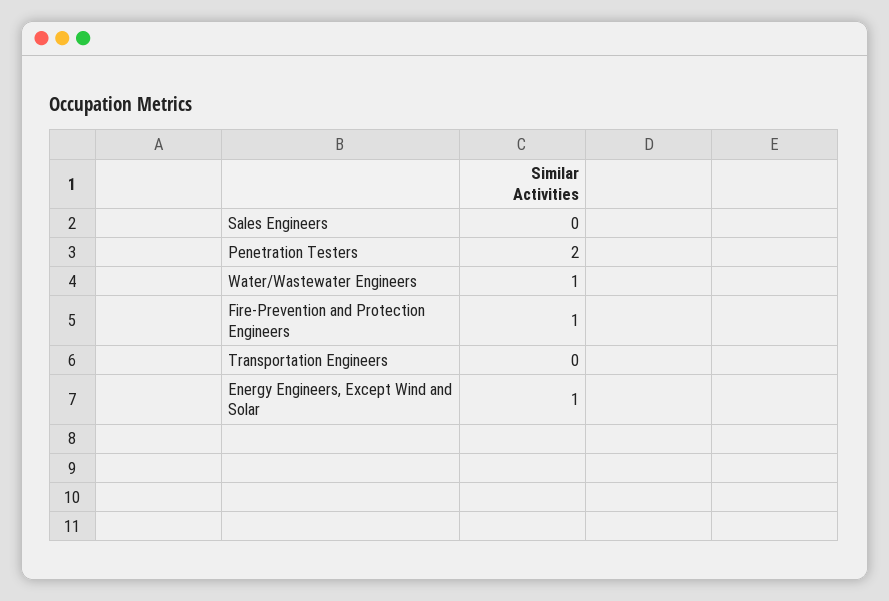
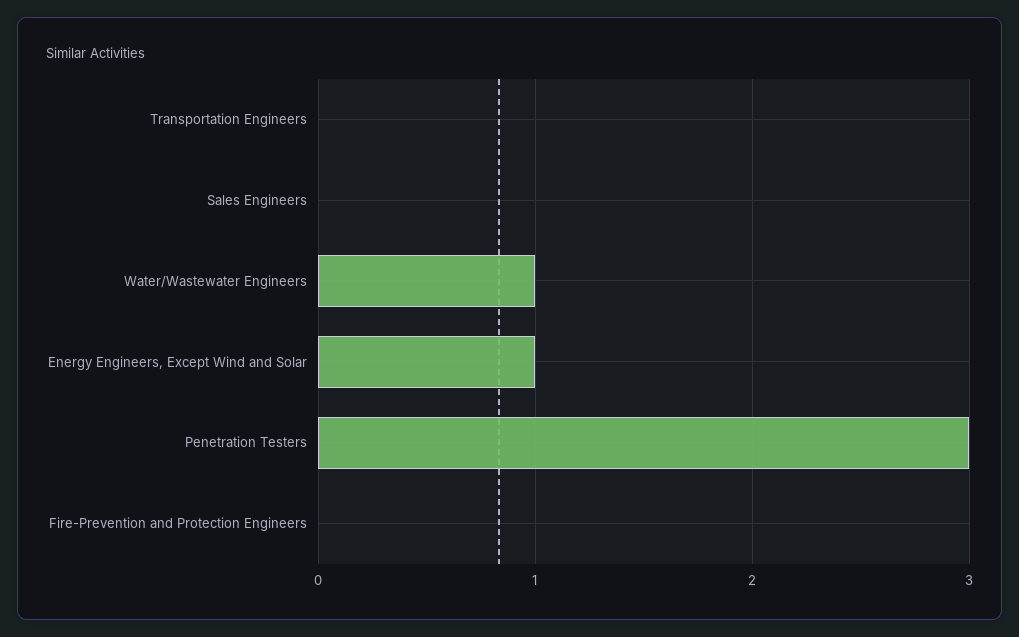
Penetration Testers: 2 -> 3
Fire-Prevention and Protection Engineers: 1 -> 0

